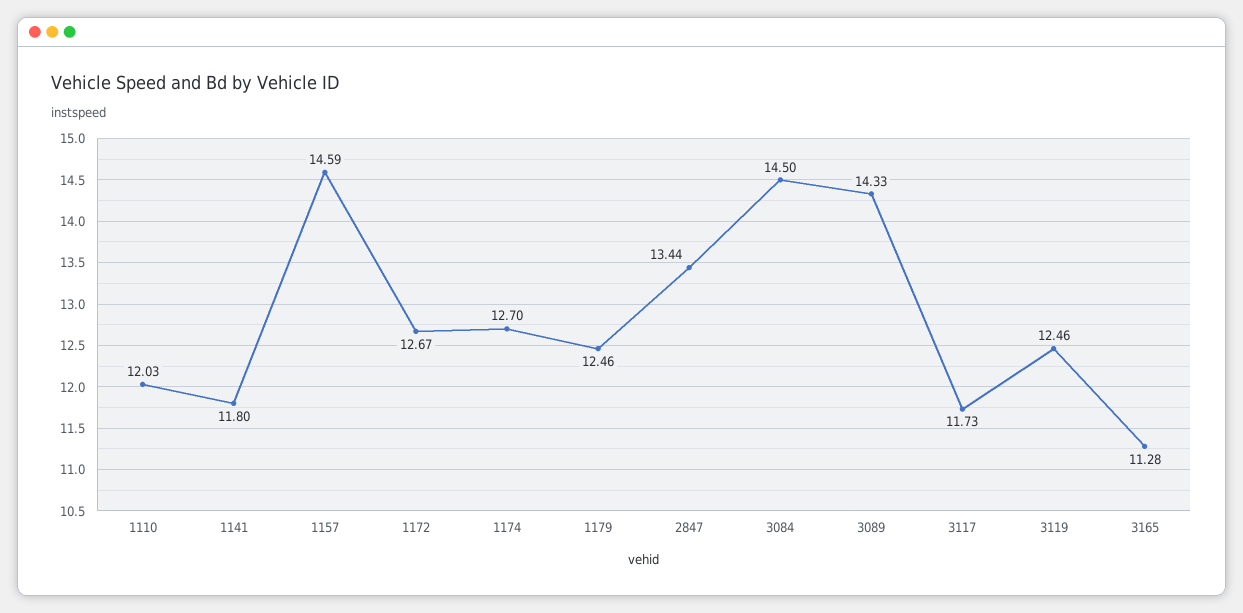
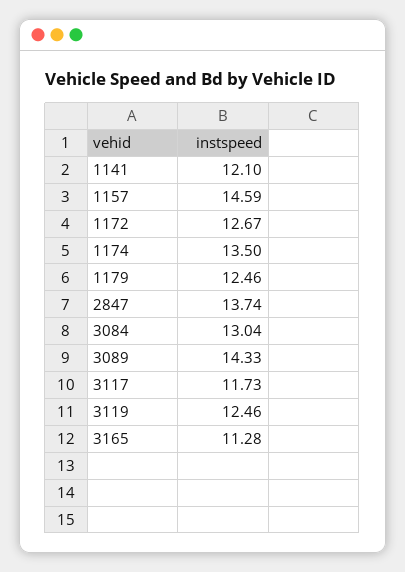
1110: 12.03 -> none
1141: 11.8 -> 12.1
1174: 12.7 -> 13.5
2847: 13.44 -> 13.74
3084: 14.5 -> 13.04

